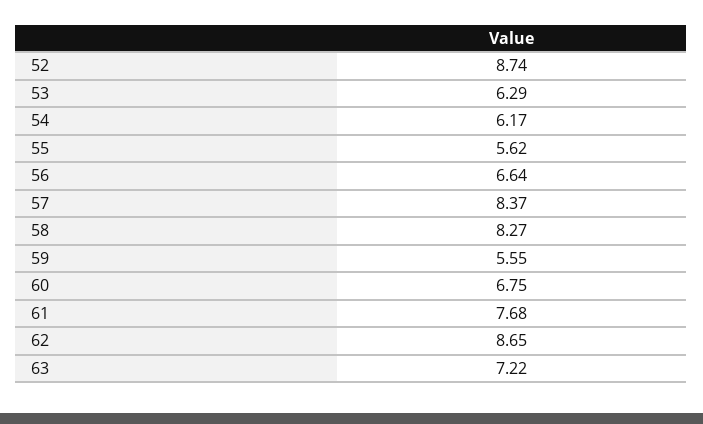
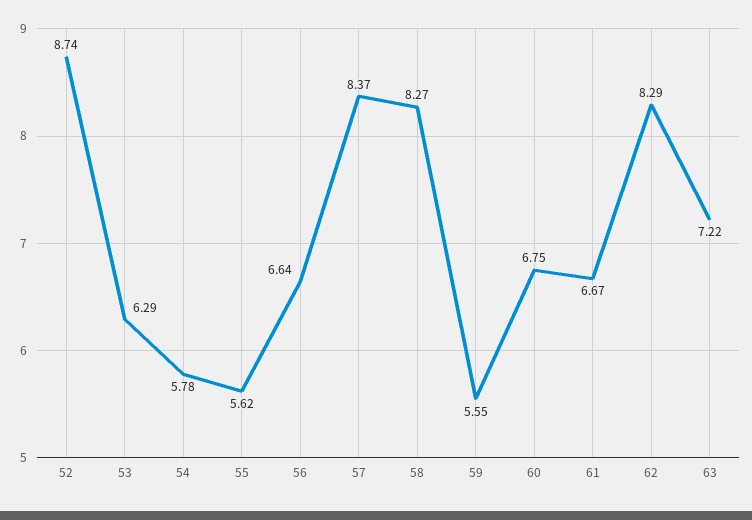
54: 6.17 -> 5.78
61: 7.68 -> 6.67
62: 8.65 -> 8.29

